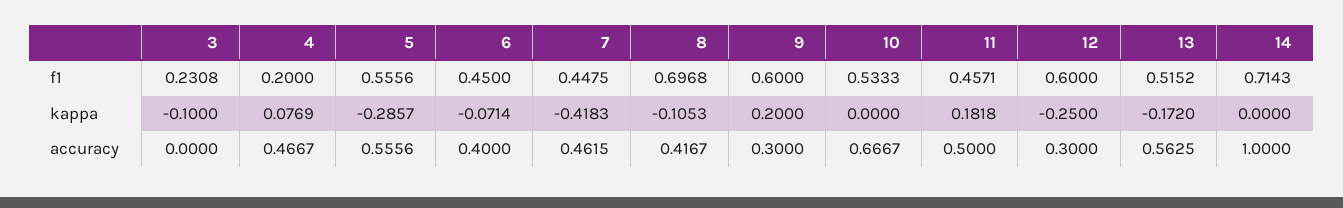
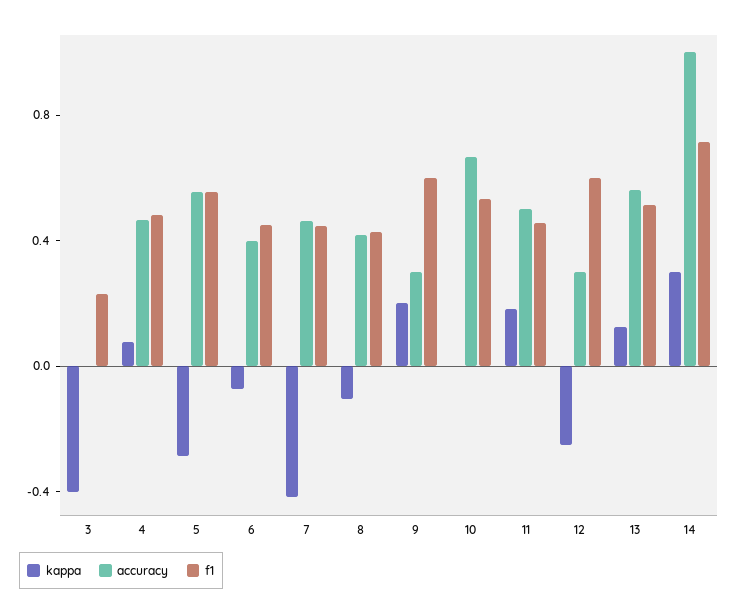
f1, 4: 0.2 -> 0.5
f1, 8: 0.6968 -> 0.4
kappa, 3: -0.1 -> -0.4
kappa, 13: -0.172 -> 0.1
kappa, 14: 0 -> 0.3

